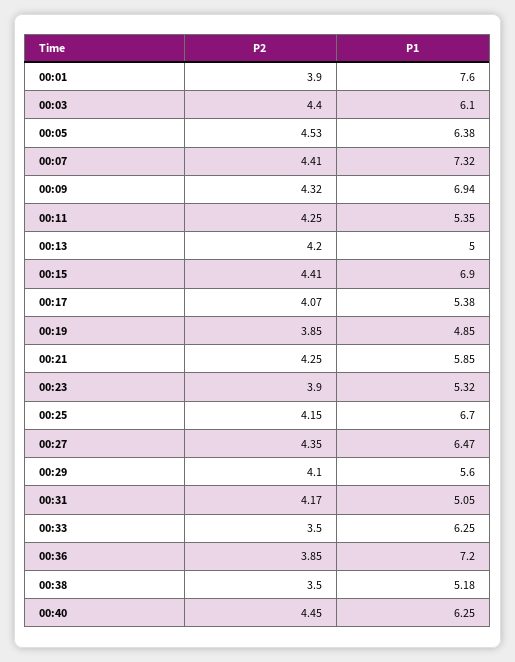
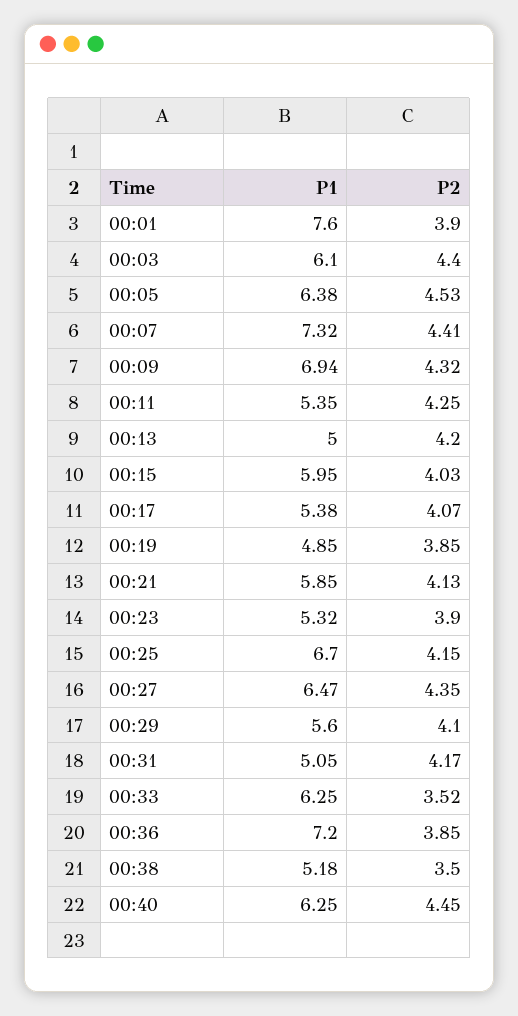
P2, 00:15: 4.41 -> 4.03
P1, 00:15: 6.9 -> 5.95
P2, 00:21: 4.25 -> 4.13
P2, 00:33: 3.5 -> 3.52

